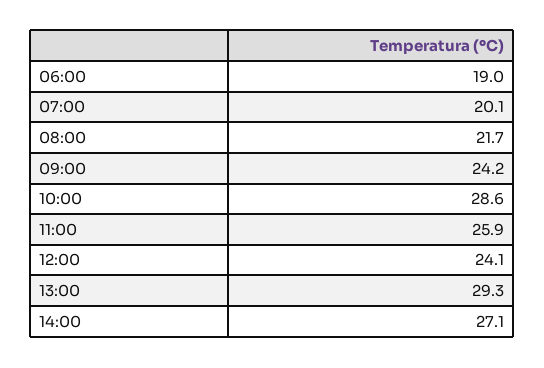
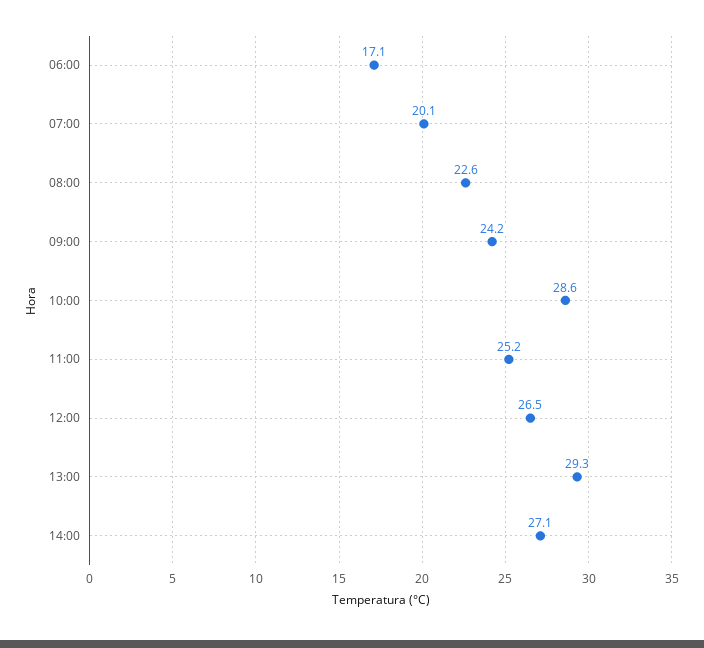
06:00: 19 -> 17.1
08:00: 21.7 -> 22.6
11:00: 25.9 -> 25.2
12:00: 24.1 -> 26.5

